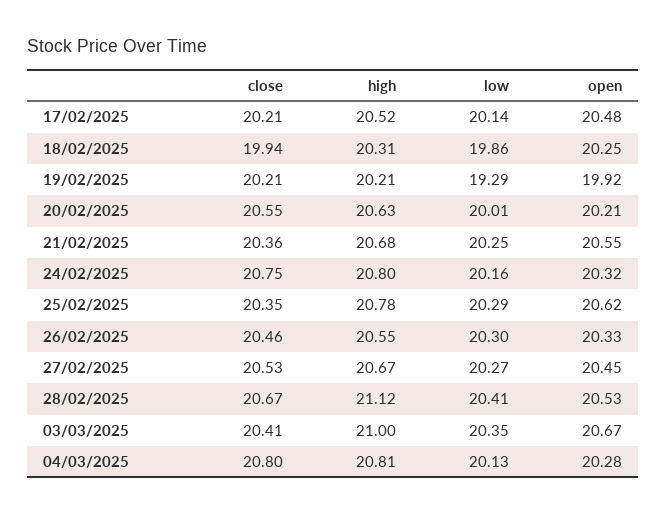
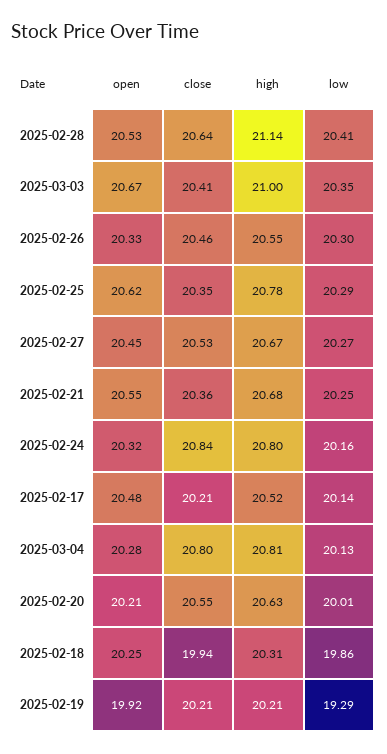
close, 24/02/2025: 20.75 -> 20.84
close, 28/02/2025: 20.67 -> 20.64
high, 28/02/2025: 21.12 -> 21.14

